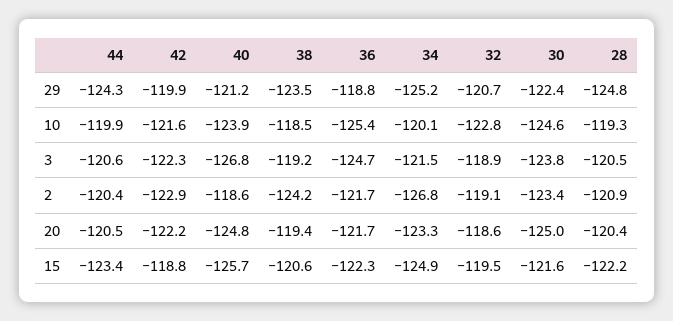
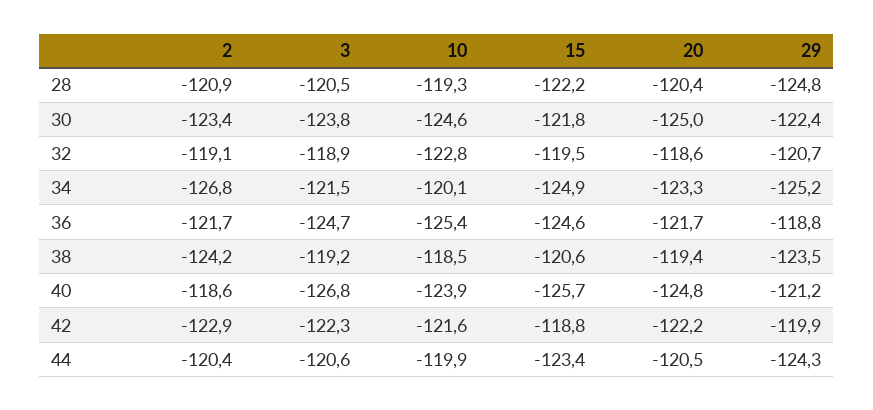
36, 15: -122.3 -> -124.6
30, 15: -121.6 -> -121.8

